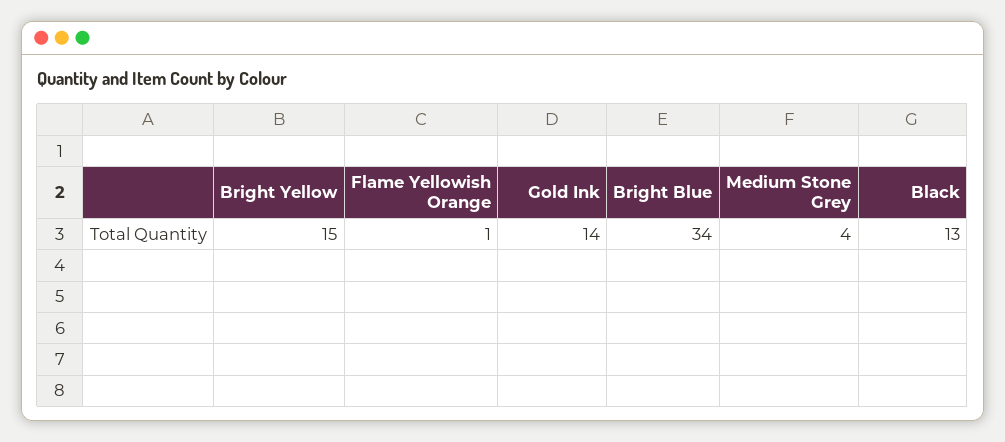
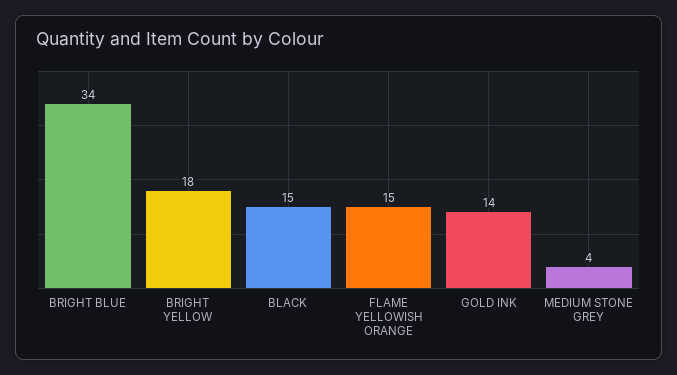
Bright Yellow: 15 -> 18
Flame Yellowish Orange: 1 -> 15
Black: 13 -> 15

